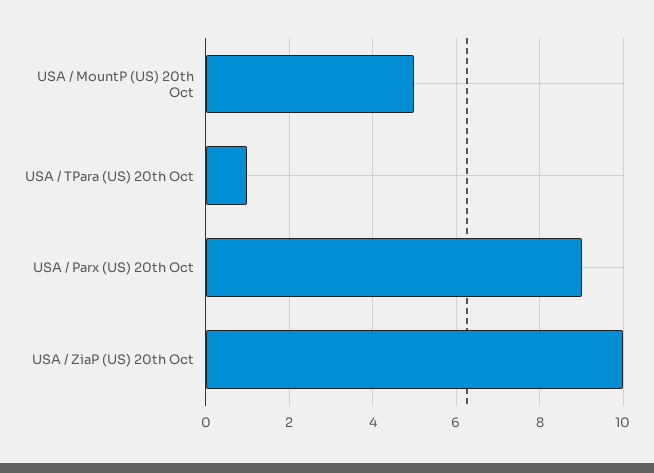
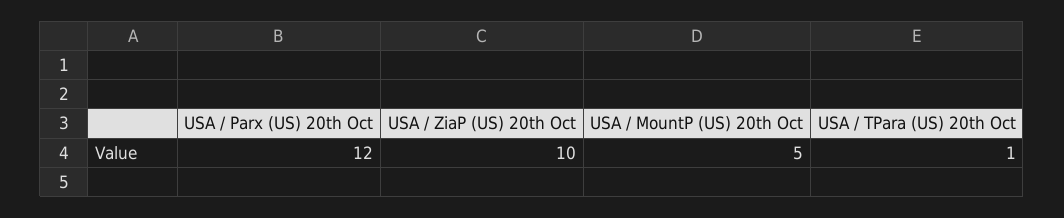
USA / Parx (US) 20th Oct: 9 -> 12

